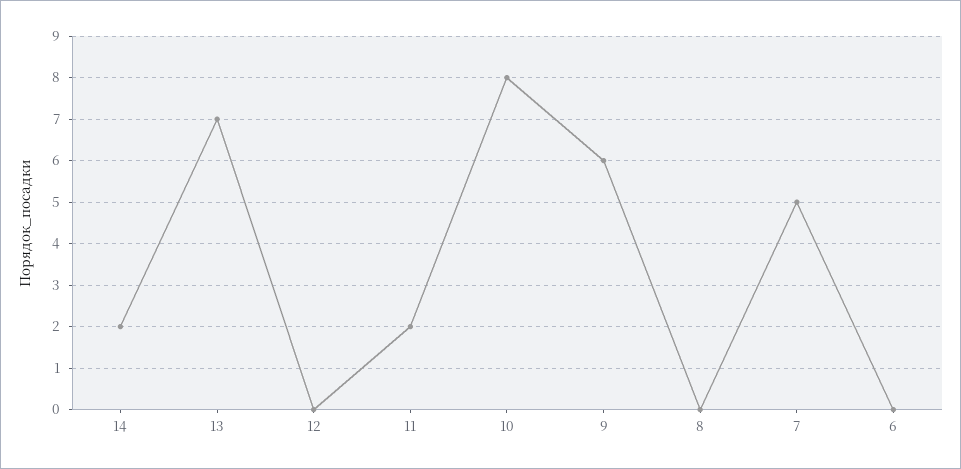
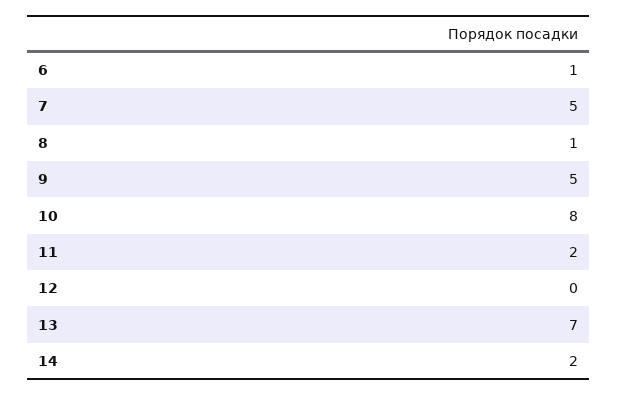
9: 6 -> 5
8: 0 -> 1
6: 0 -> 1

